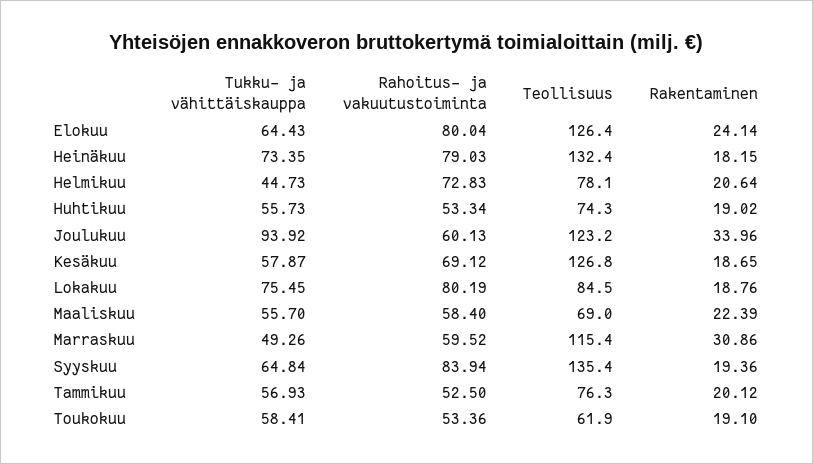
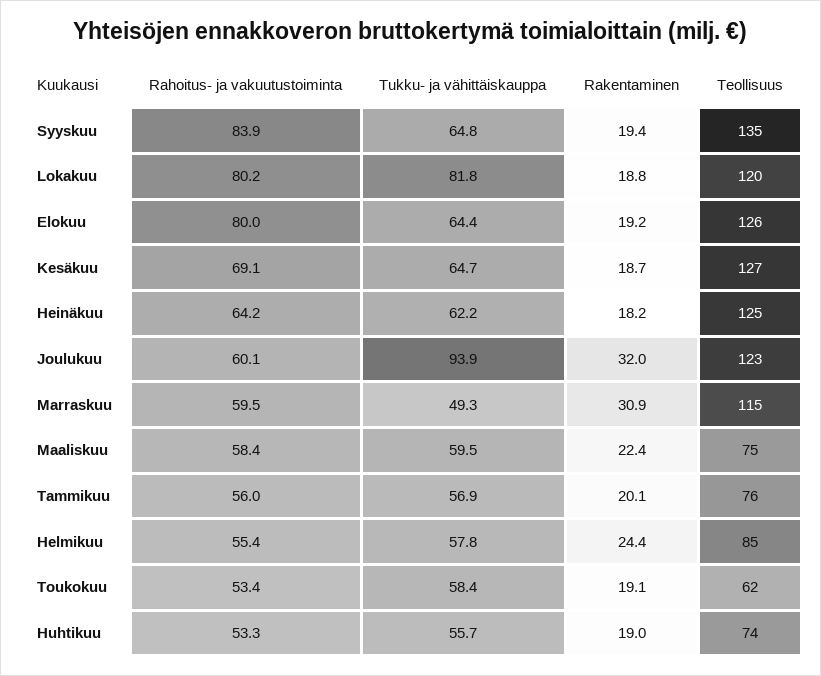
Rakentaminen, Elokuu: 24.14 -> 19.2
Tukku- ja vähittäiskauppa, Heinäkuu: 73.35 -> 62.2
Rahoitus- ja vakuutustoiminta, Heinäkuu: 79.03 -> 64.2
Teollisuus, Heinäkuu: 132.4 -> 125
Tukku- ja vähittäiskauppa, Helmikuu: 44.73 -> 57.8
Rahoitus- ja vakuutustoiminta, Helmikuu: 72.83 -> 55.4
Teollisuus, Helmikuu: 78.1 -> 85
Rakentaminen, Helmikuu: 20.64 -> 24.4
Rakentaminen, Joulukuu: 33.96 -> 32
Tukku- ja vähittäiskauppa, Kesäkuu: 57.87 -> 64.7
Tukku- ja vähittäiskauppa, Lokakuu: 75.45 -> 81.8
Teollisuus, Lokakuu: 84.5 -> 120
Tukku- ja vähittäiskauppa, Maaliskuu: 55.7 -> 59.5
Teollisuus, Maaliskuu: 69 -> 75
Rahoitus- ja vakuutustoiminta, Tammikuu: 52.5 -> 56

